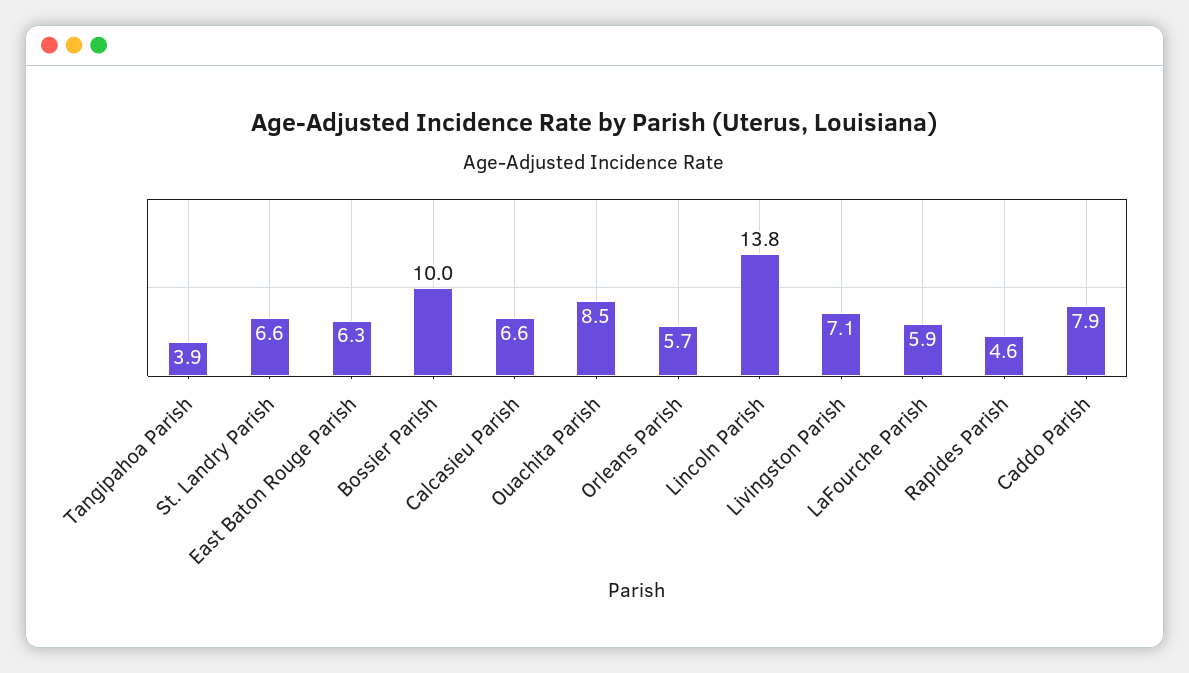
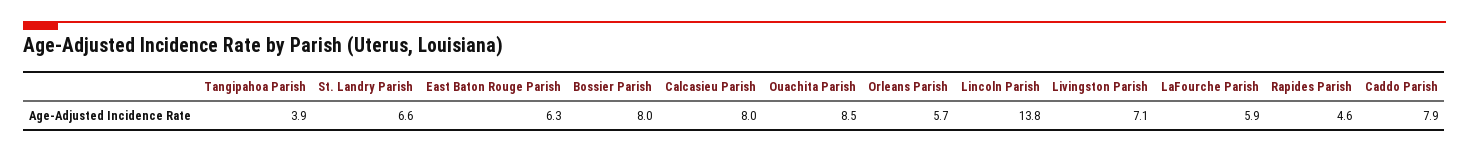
Bossier Parish: 10 -> 8
Calcasieu Parish: 6.6 -> 8

